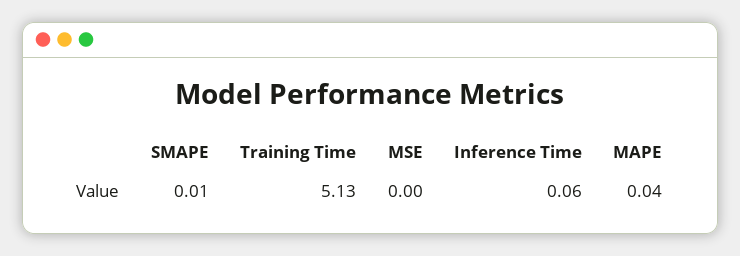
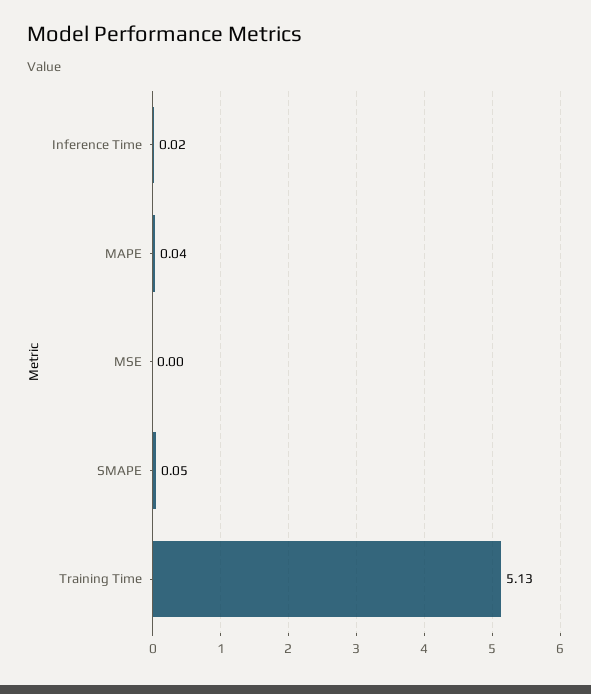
SMAPE: 0.01 -> 0.05
Inference Time: 0.06 -> 0.02

